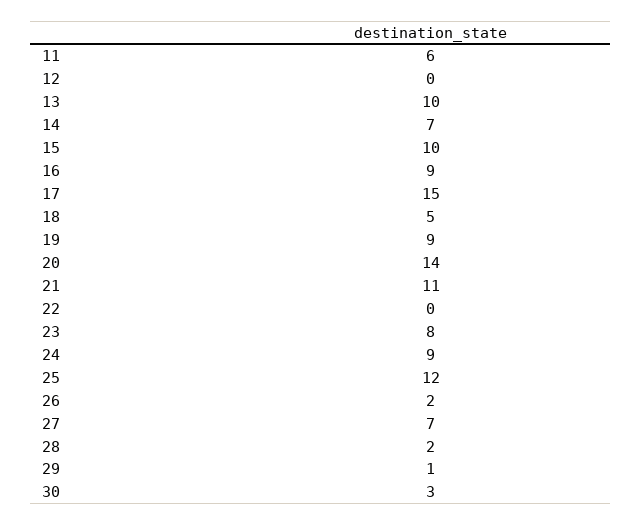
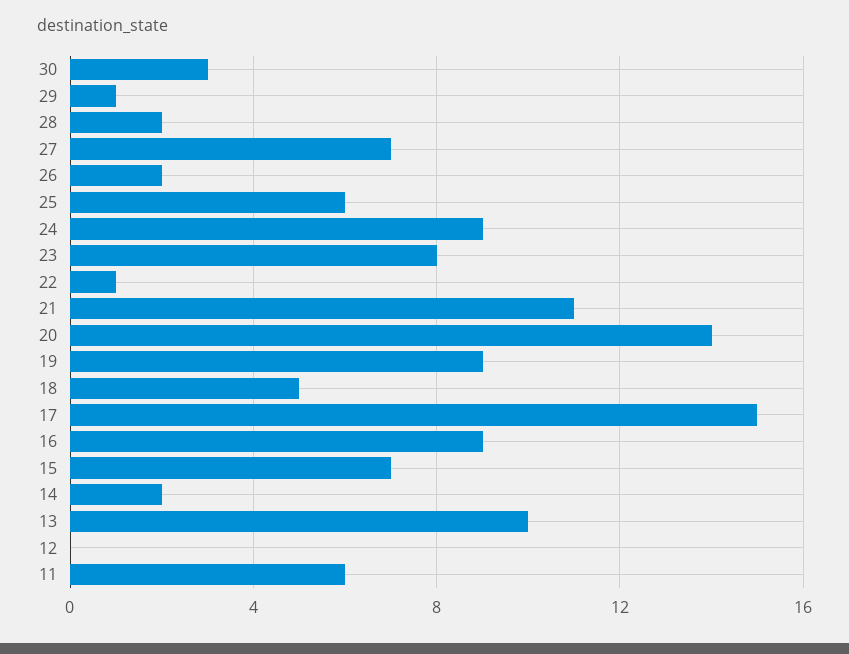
14: 7 -> 2
15: 10 -> 7
22: 0 -> 1
25: 12 -> 6

